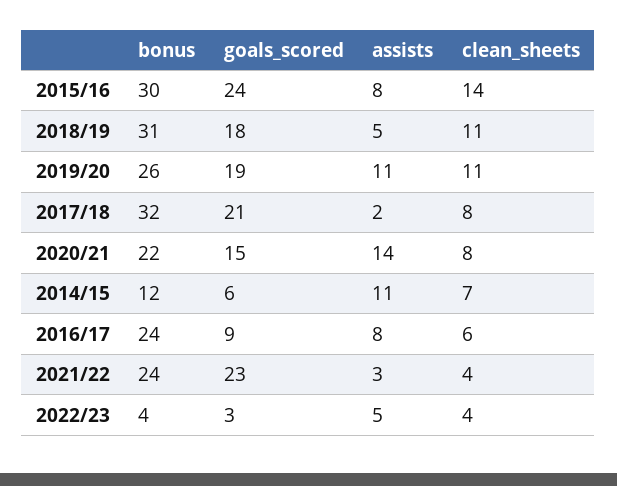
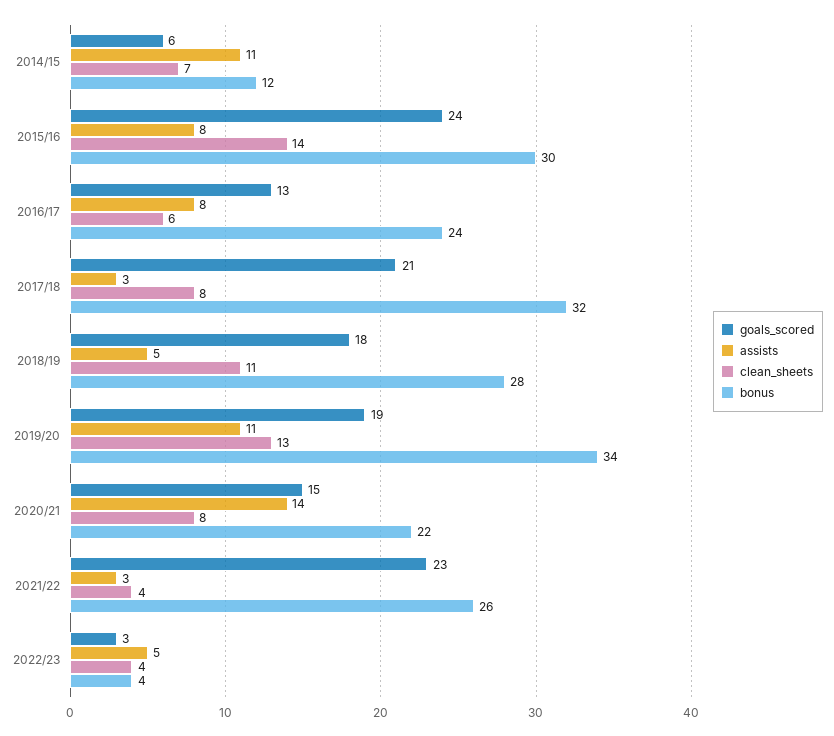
bonus, 2018/19: 31 -> 28
bonus, 2019/20: 26 -> 34
clean_sheets, 2019/20: 11 -> 13
assists, 2017/18: 2 -> 3
goals_scored, 2016/17: 9 -> 13
bonus, 2021/22: 24 -> 26

